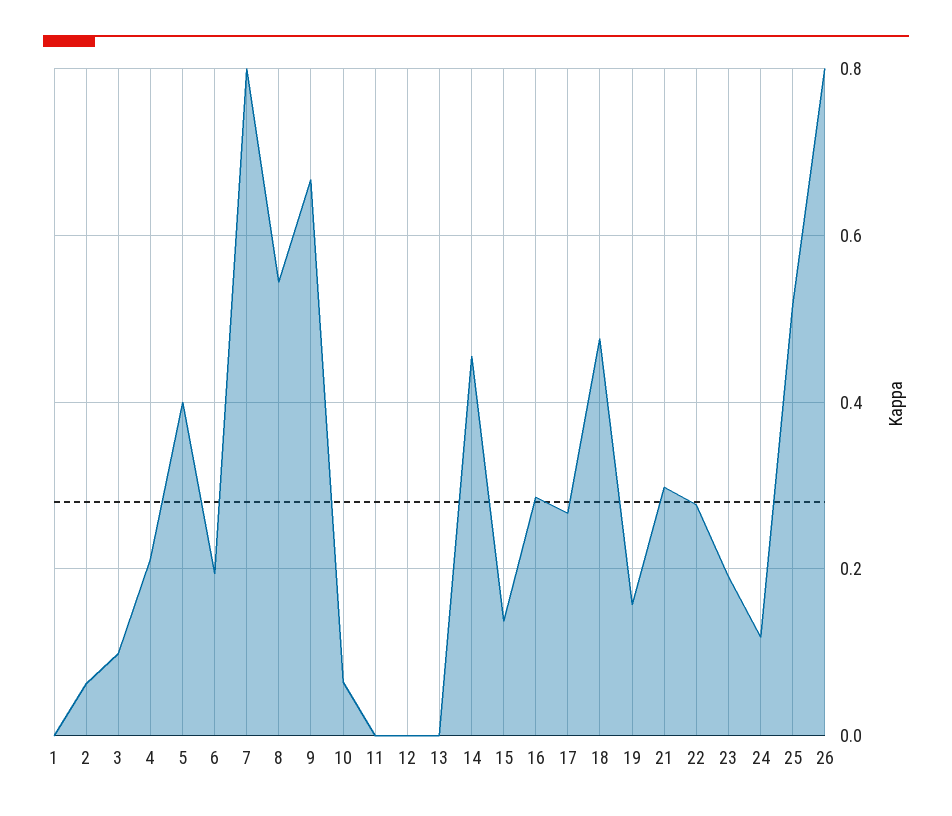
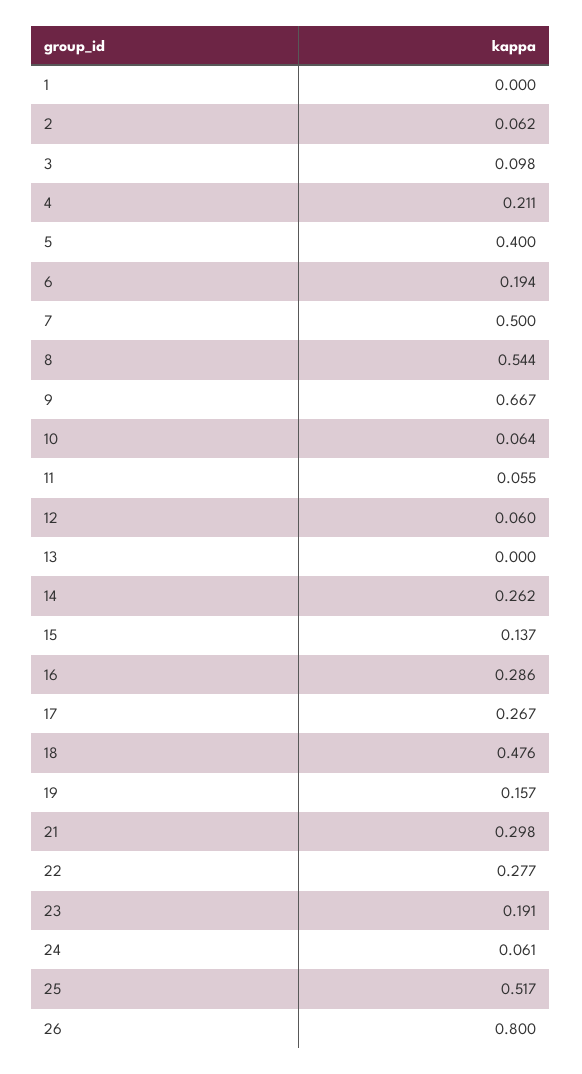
7: 0.8 -> 0.5
11: 0 -> 0.055
12: 0 -> 0.06
14: 0.46 -> 0.262
24: 0.12 -> 0.061

